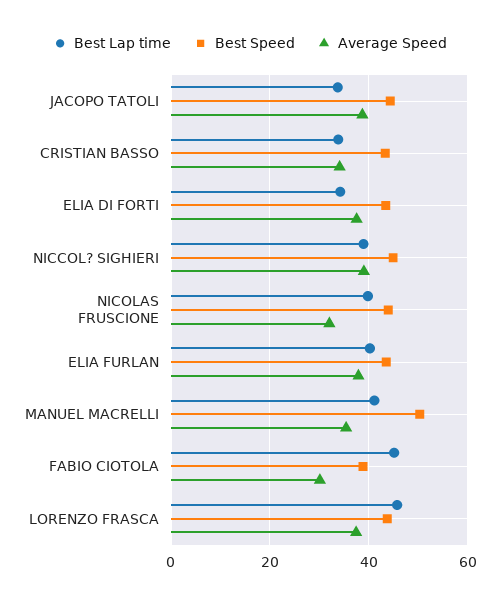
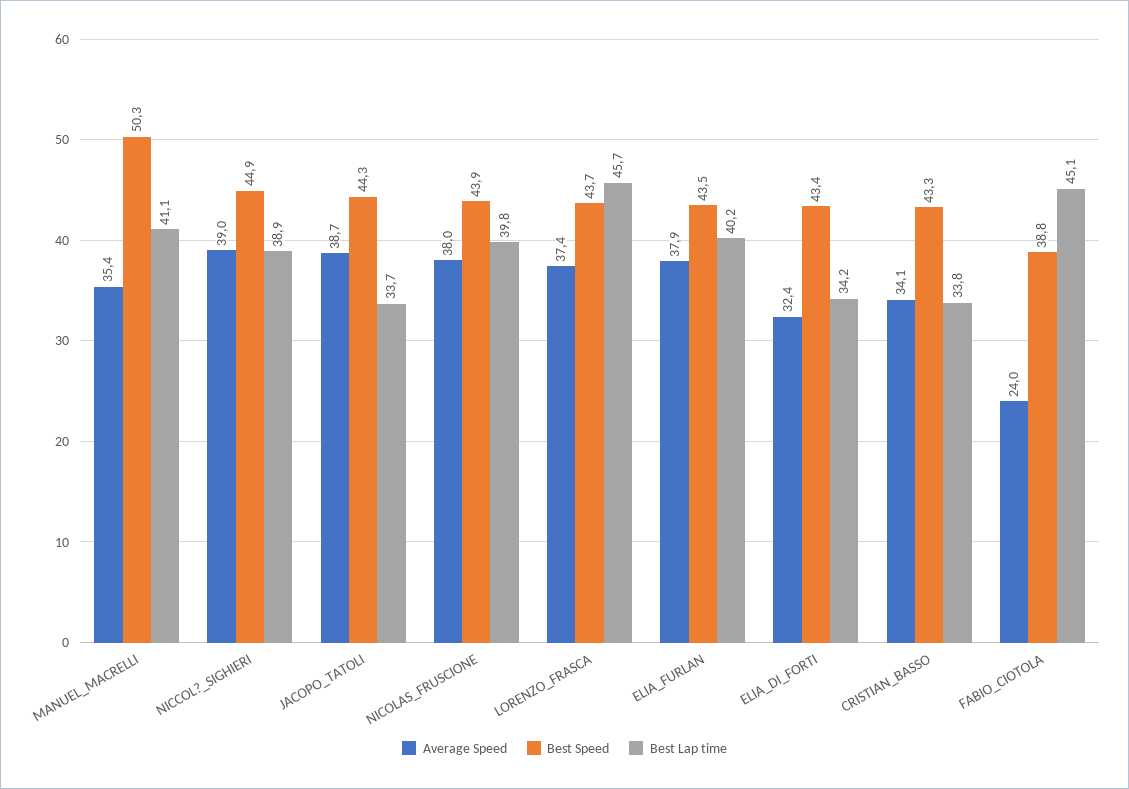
Average Speed, ELIA DI FORTI: 38 -> 32.4
Average Speed, NICOLAS FRUSCIONE: 32 -> 38
Average Speed, FABIO CIOTOLA: 30 -> 24

